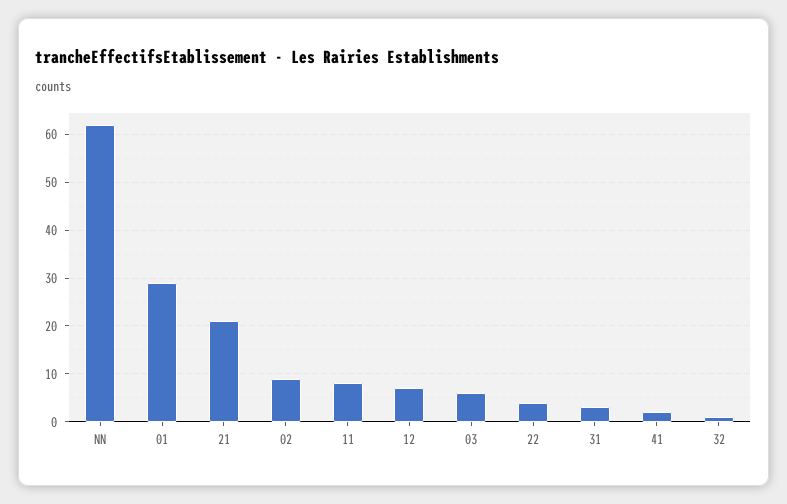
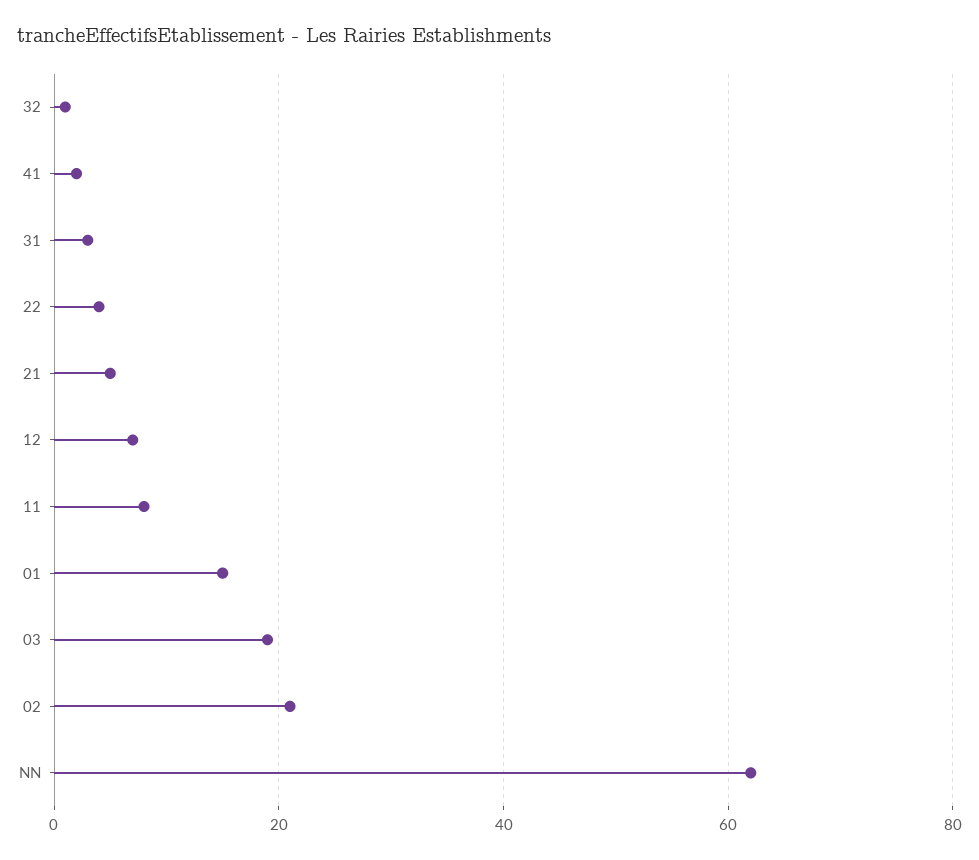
01: 30 -> 15
21: 20 -> 5
02: 10 -> 20
03: 5 -> 20

